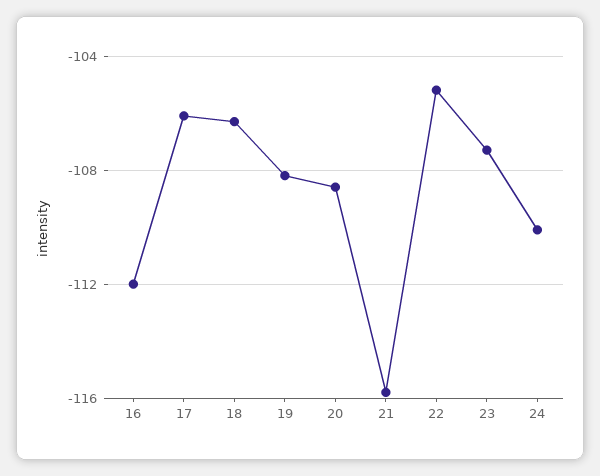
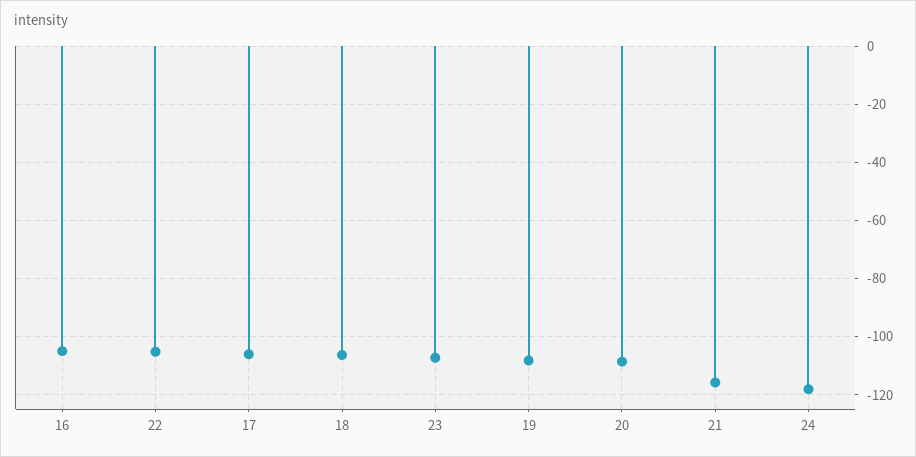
16: -112 -> -105
24: -110 -> -117.5

